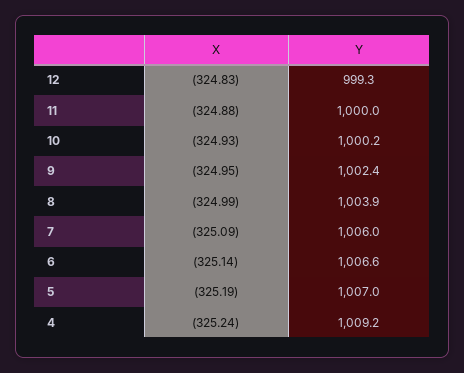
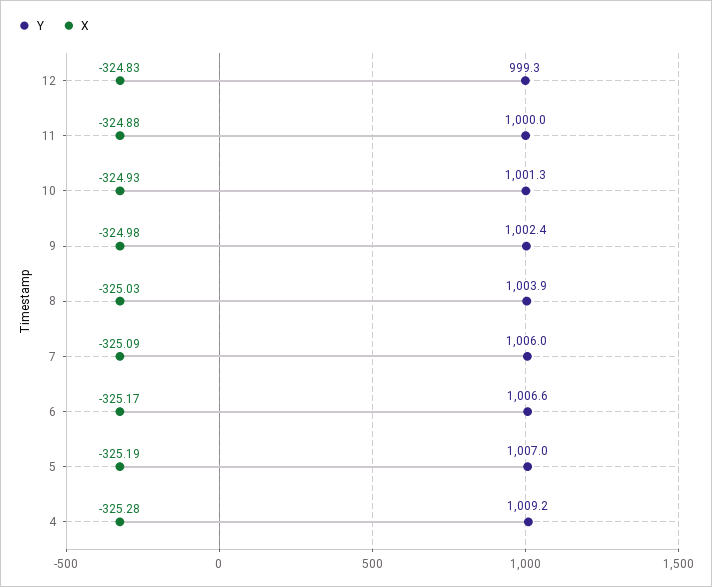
Y, 10: 1000.2 -> 1001.3
X, 9: -324.95 -> -324.98
X, 8: -324.99 -> -325.03
X, 6: -325.14 -> -325.17
X, 4: -325.24 -> -325.28

